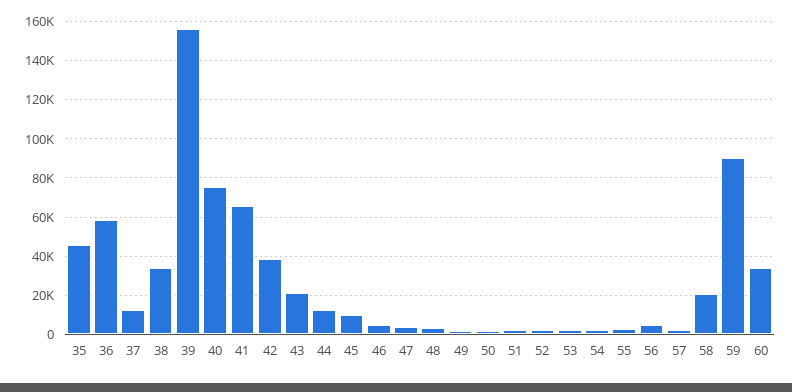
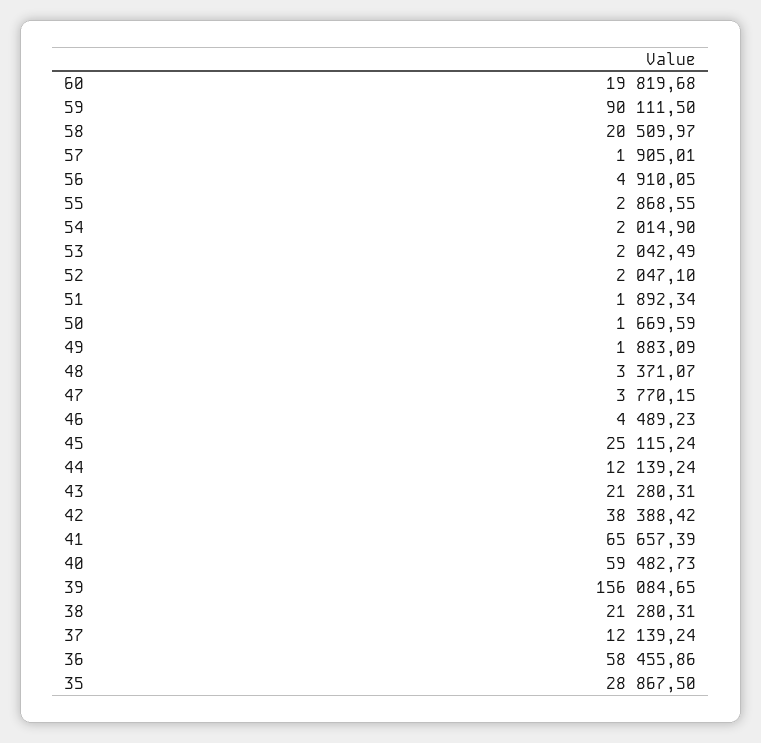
35: 45000 -> 28867.5
38: 35000 -> 21280.31
40: 75000 -> 59482.73
45: 10000 -> 25115.24
60: 35000 -> 19819.68

